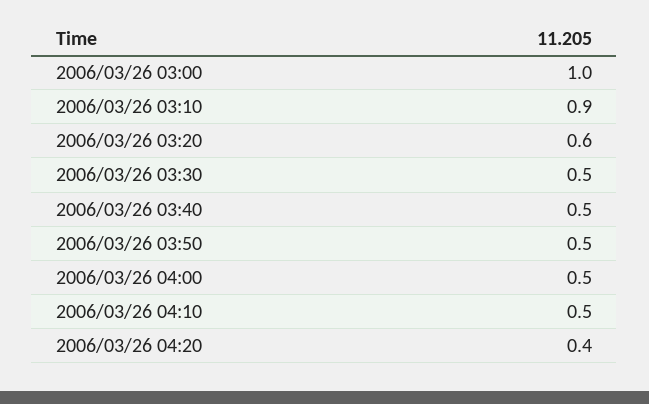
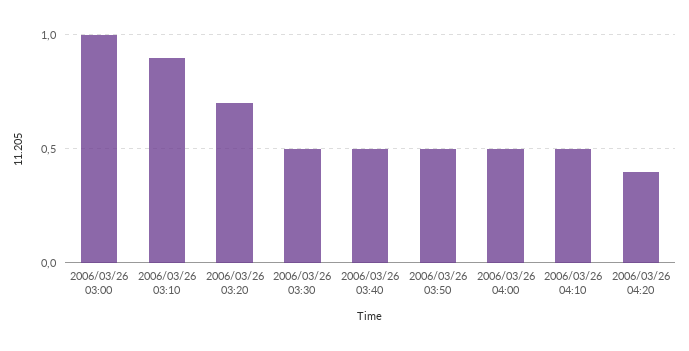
2006/03/26 03:20: 0.6 -> 0.7

